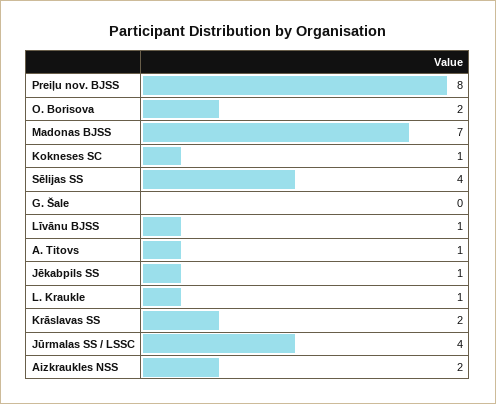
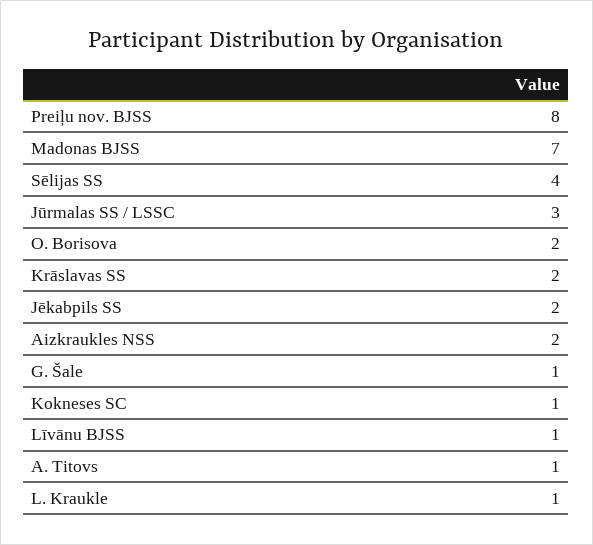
G. Šale: 0 -> 1
Jēkabpils SS: 1 -> 2
Jūrmalas SS / LSSC: 4 -> 3

